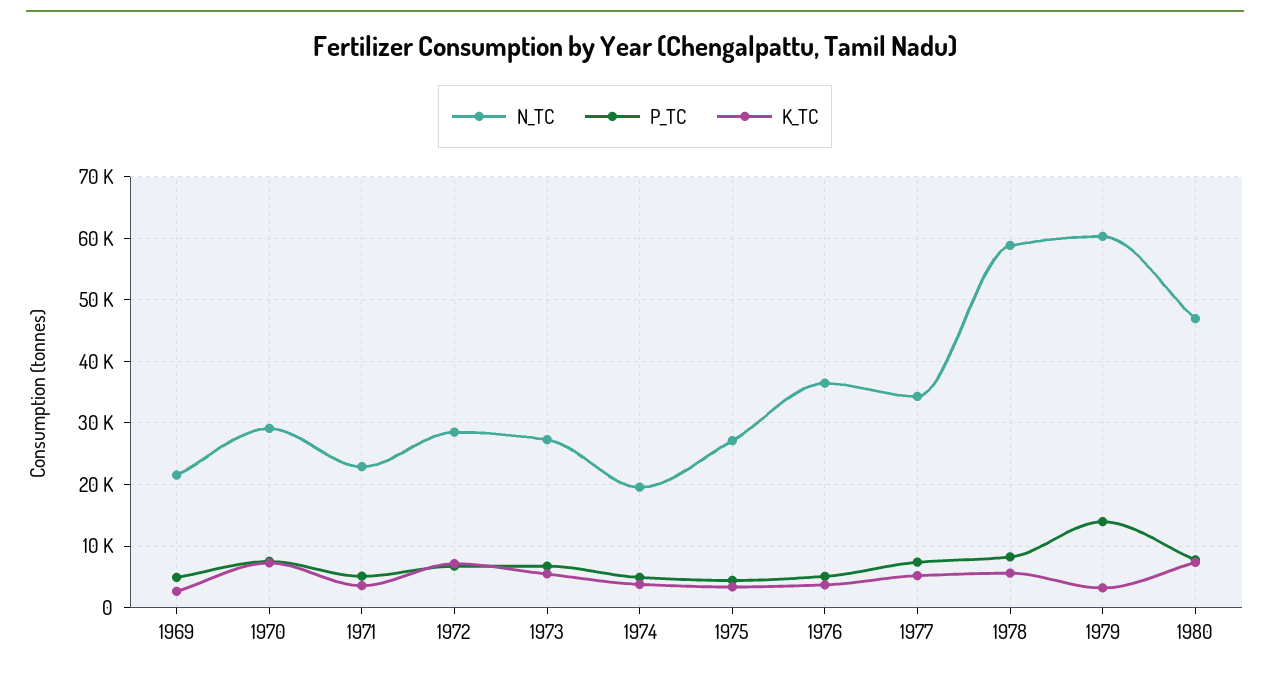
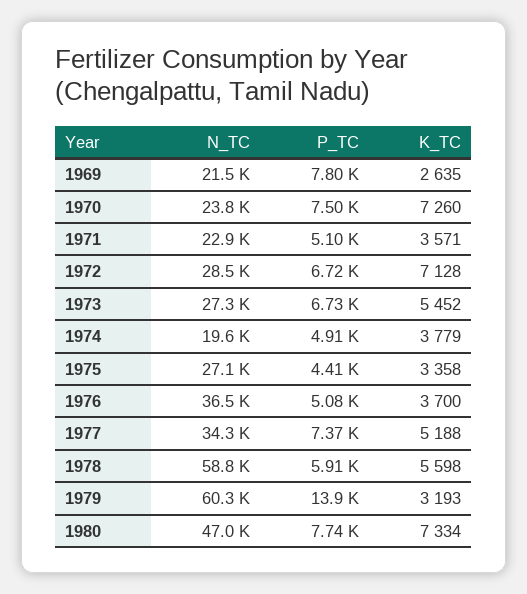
P_TC, 1969: 5000 -> 7800
N_TC, 1970: 29000 -> 23800
P_TC, 1978: 8000 -> 5910

